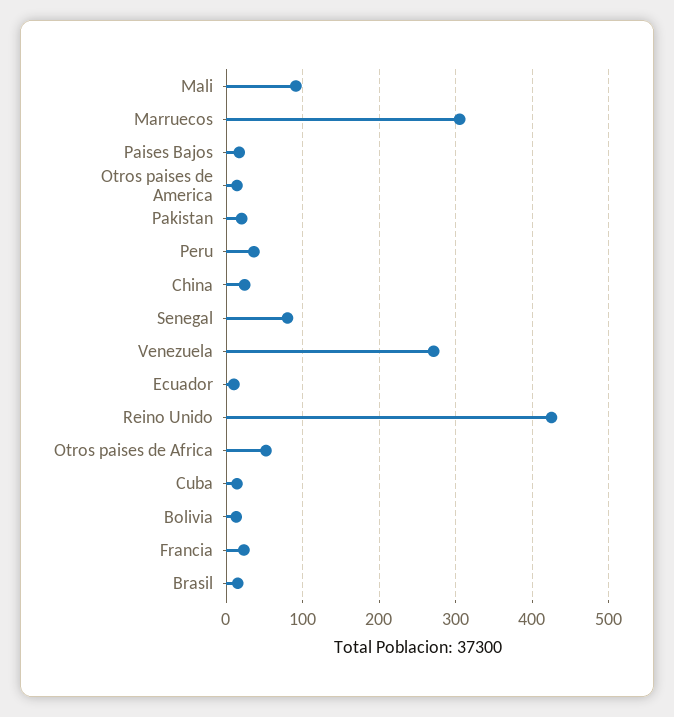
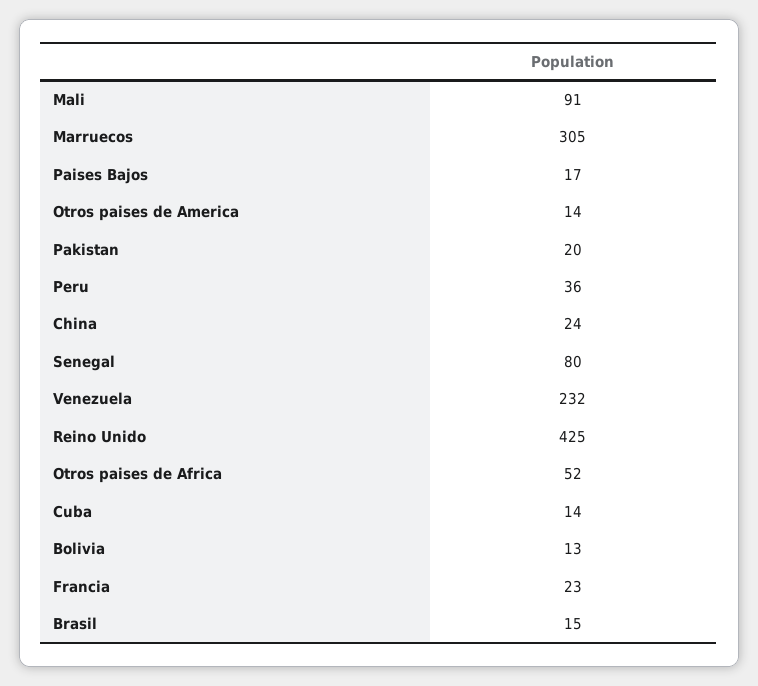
Venezuela: 270 -> 232
Ecuador: 10 -> none

